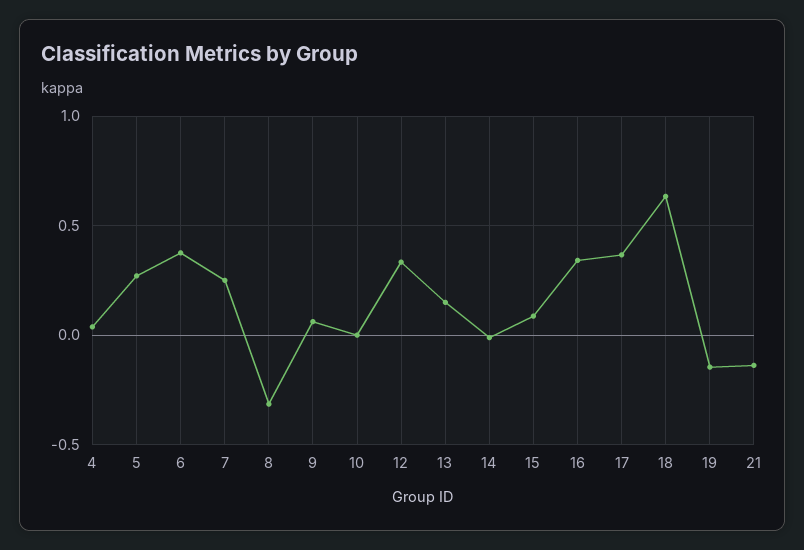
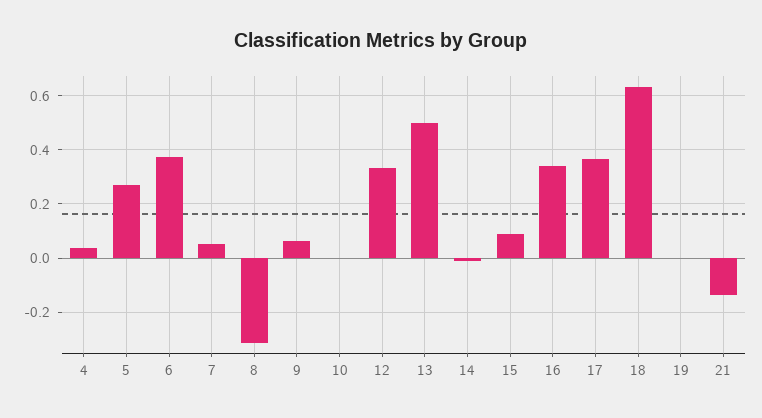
7: 0.25 -> 0.05
13: 0.15 -> 0.5
19: -0.15 -> 0

